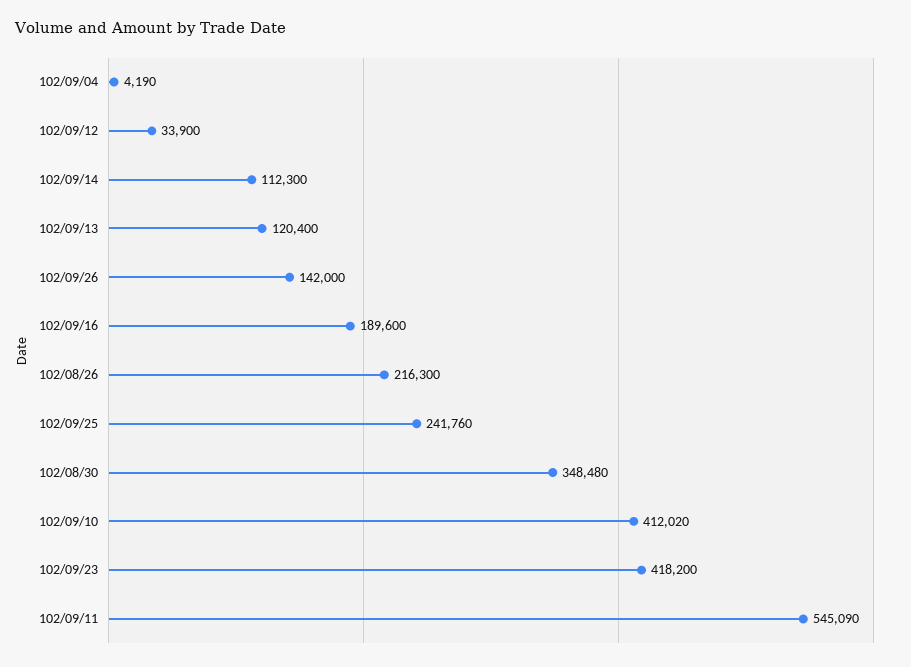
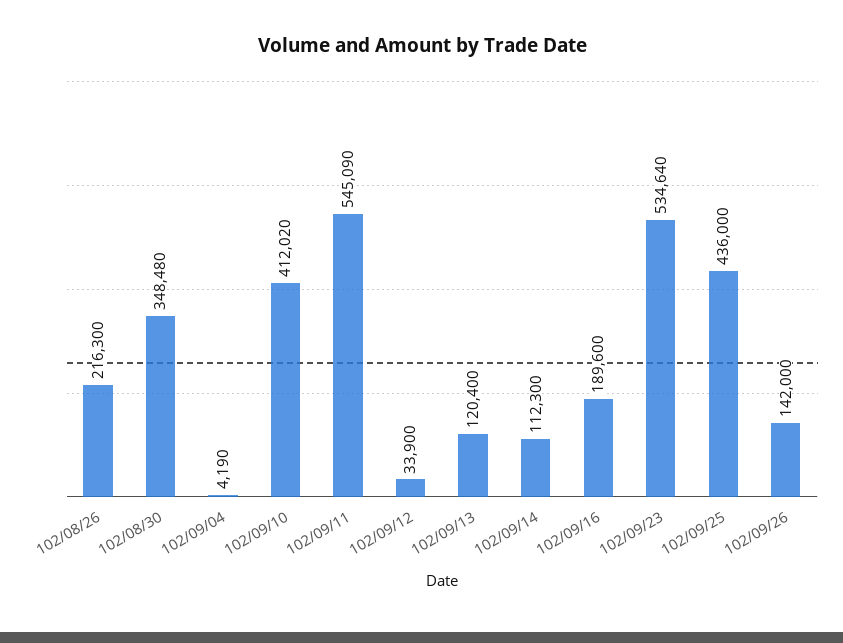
102/09/25: 241760 -> 436000
102/09/23: 418200 -> 534640

